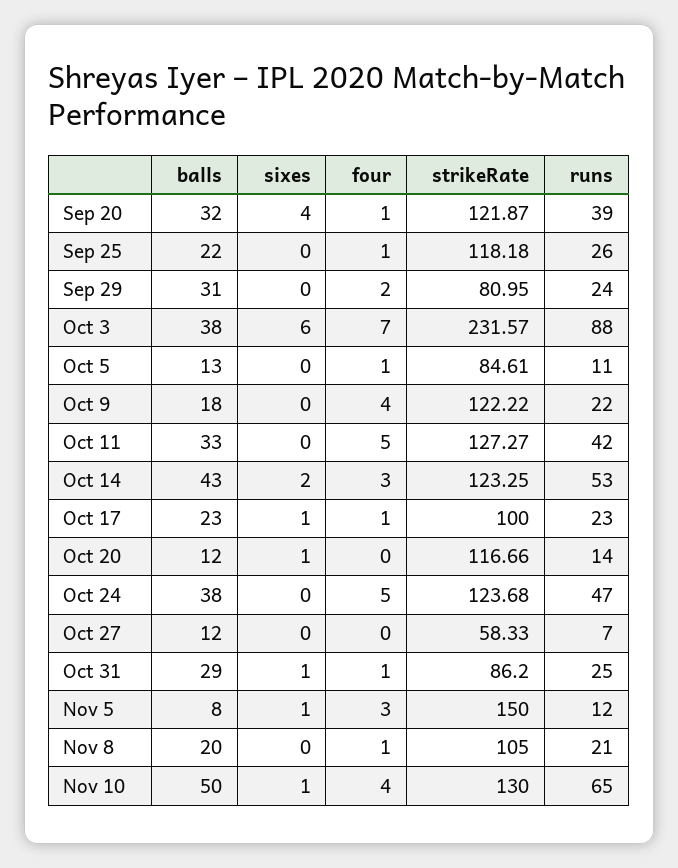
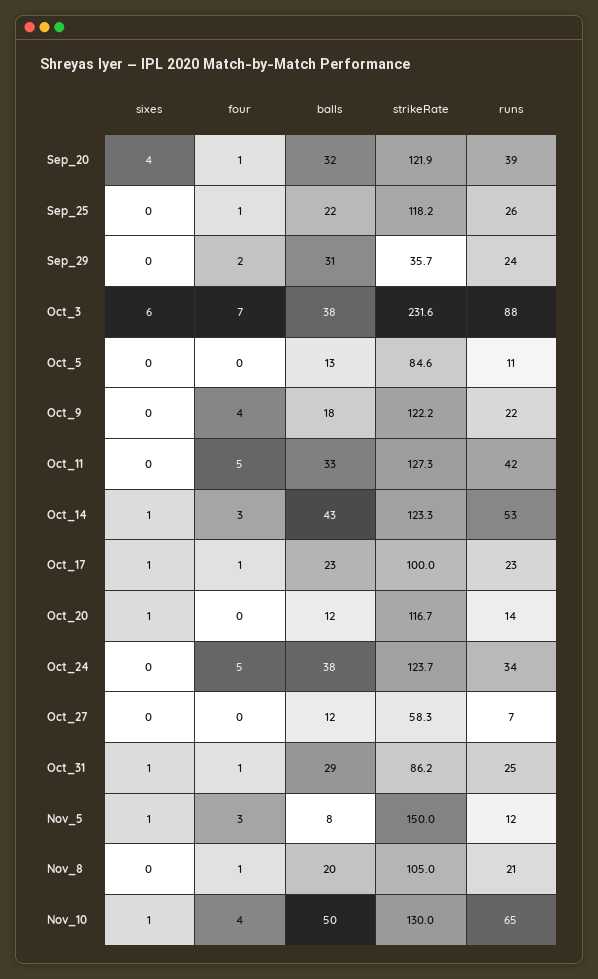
strikeRate, Sep 29: 80.95 -> 35.7
four, Oct 5: 1 -> 0
sixes, Oct 14: 2 -> 1
runs, Oct 24: 47 -> 34

